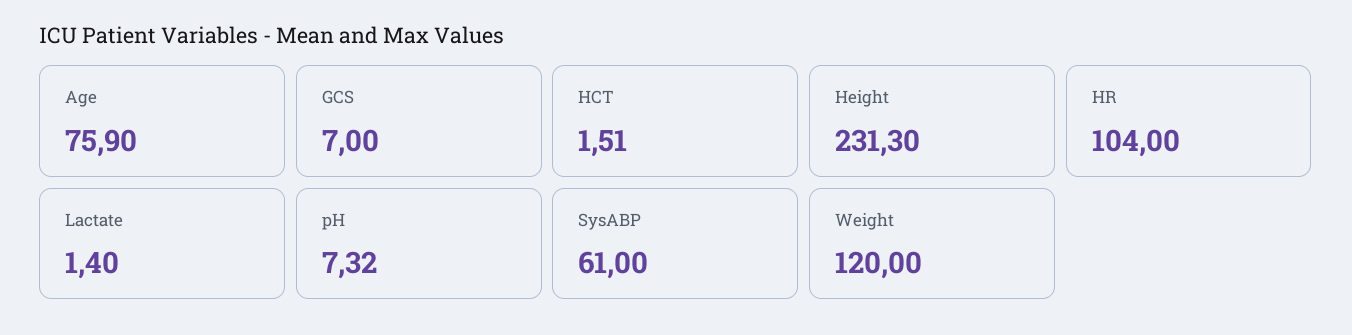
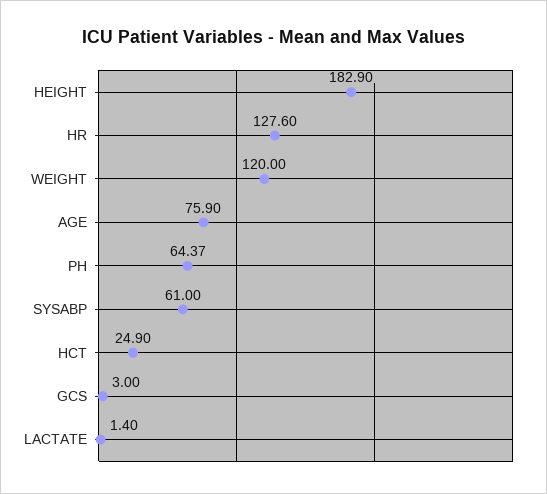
GCS: 7 -> 3
HCT: 1.51 -> 24.9
Height: 231.3 -> 182.9
HR: 104 -> 127.6
pH: 7.32 -> 64.37

